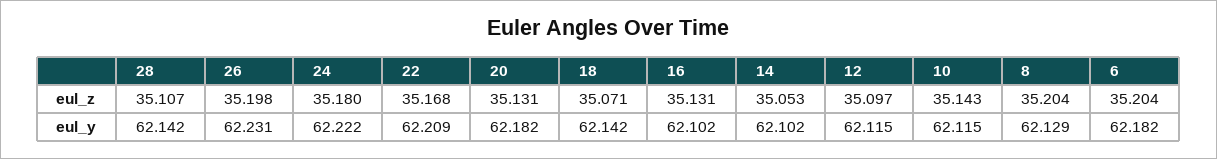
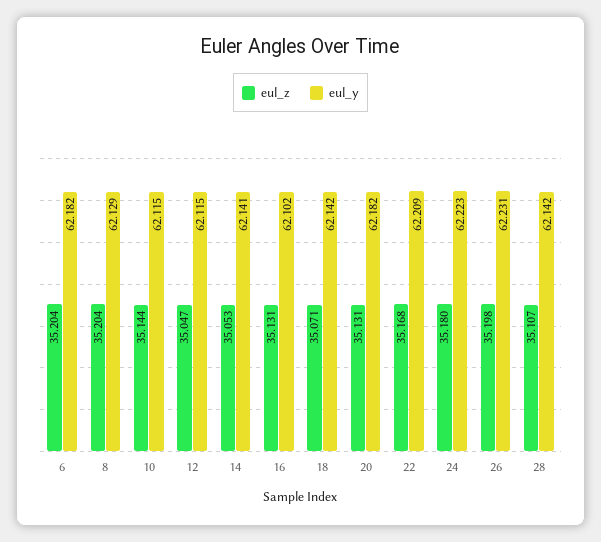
eul_z, 12: 35.097 -> 35.047
eul_z, 10: 35.143 -> 35.144
eul_y, 24: 62.222 -> 62.223
eul_y, 14: 62.102 -> 62.141

